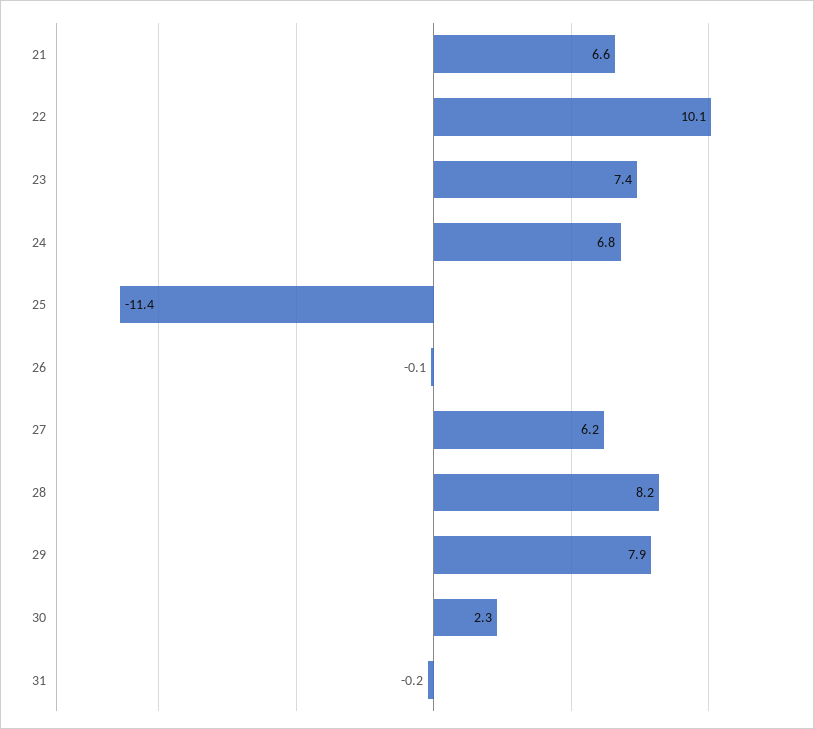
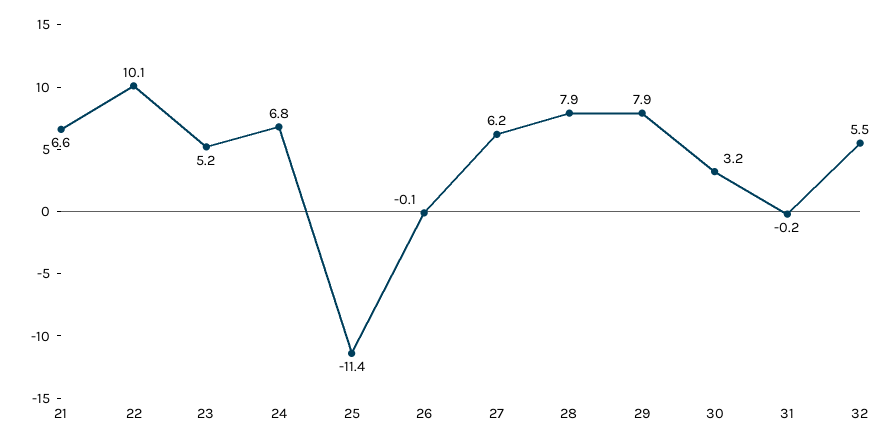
23: 7.4 -> 5.2
28: 8.2 -> 7.9
30: 2.3 -> 3.2
32: none -> 5.5

